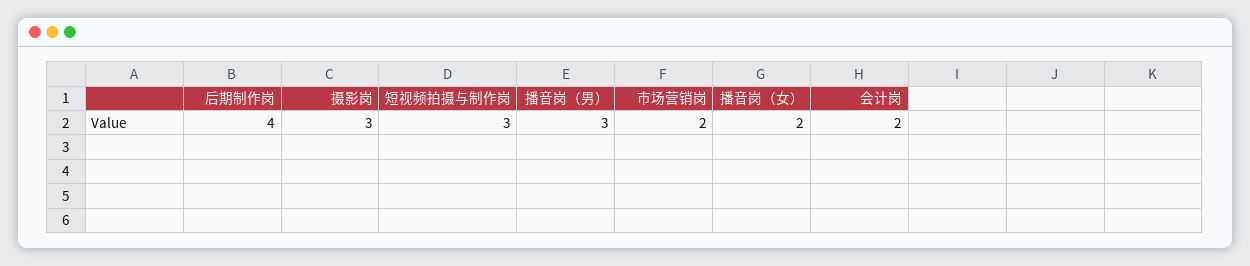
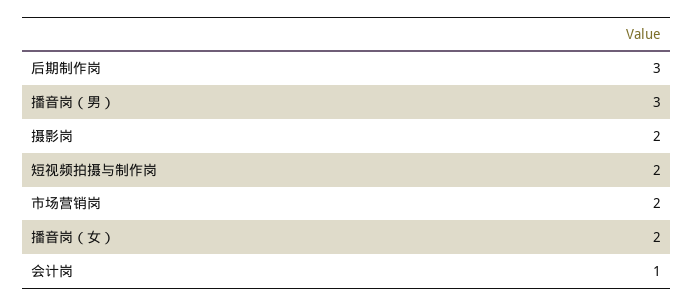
后期制作岗: 4 -> 3
摄影岗: 3 -> 2
短视频拍摄与制作岗: 3 -> 2
会计岗: 2 -> 1

